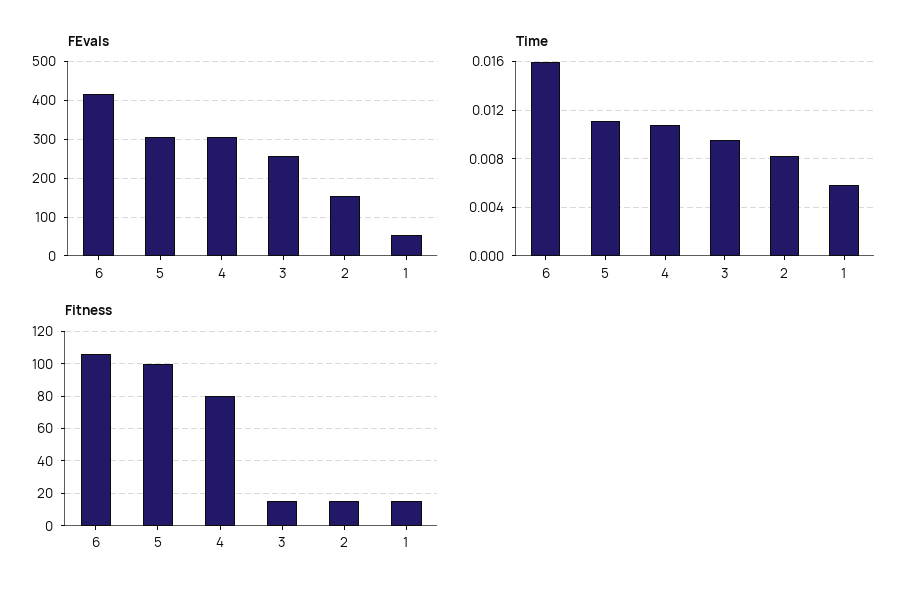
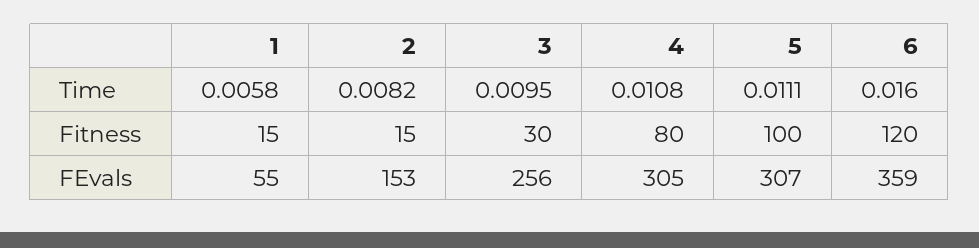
FEvals, 6: 420 -> 359
Fitness, 6: 105 -> 120
Fitness, 3: 15 -> 30

